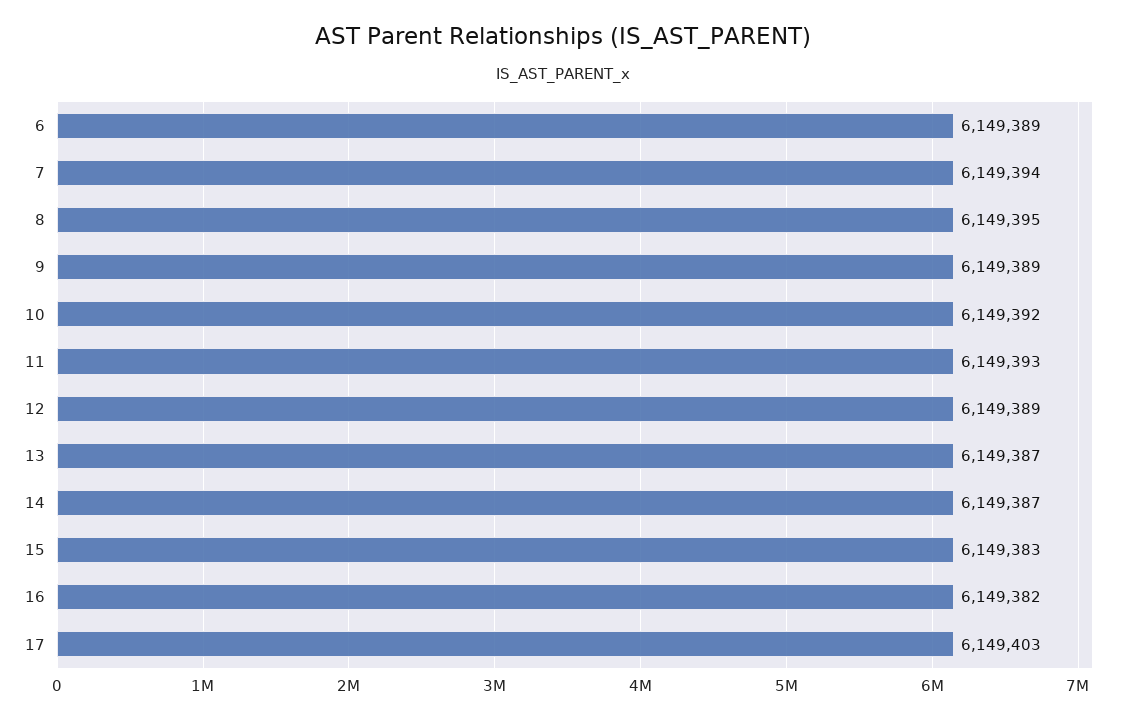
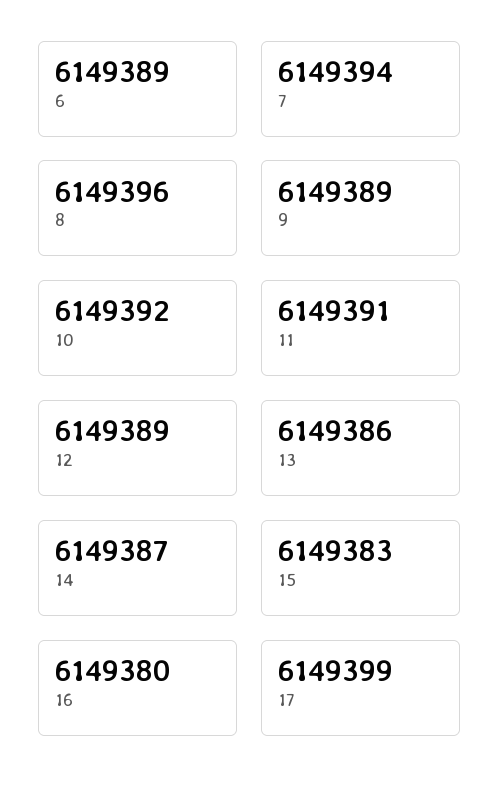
8: 6149395 -> 6149396
11: 6149393 -> 6149391
13: 6149387 -> 6149386
16: 6149382 -> 6149380
17: 6149403 -> 6149399

